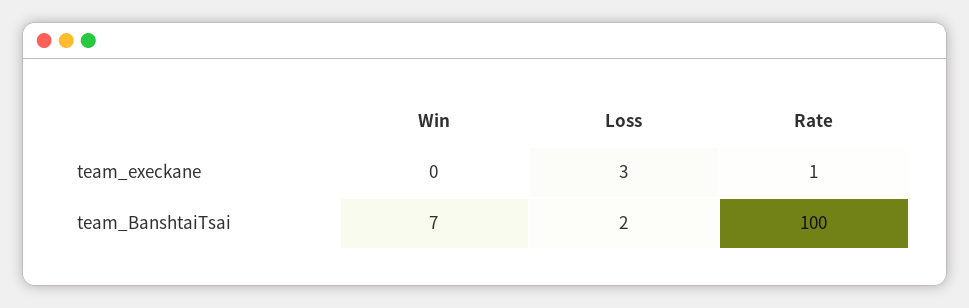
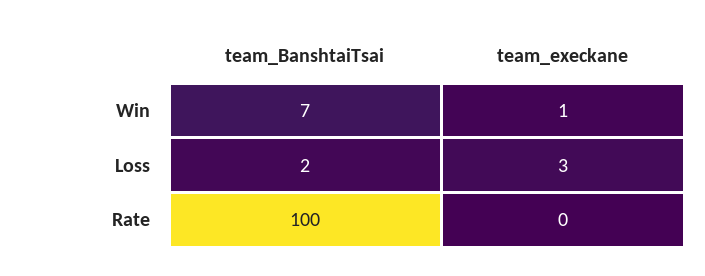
Win, team_execkane: 0 -> 1
Rate, team_execkane: 1 -> 0

